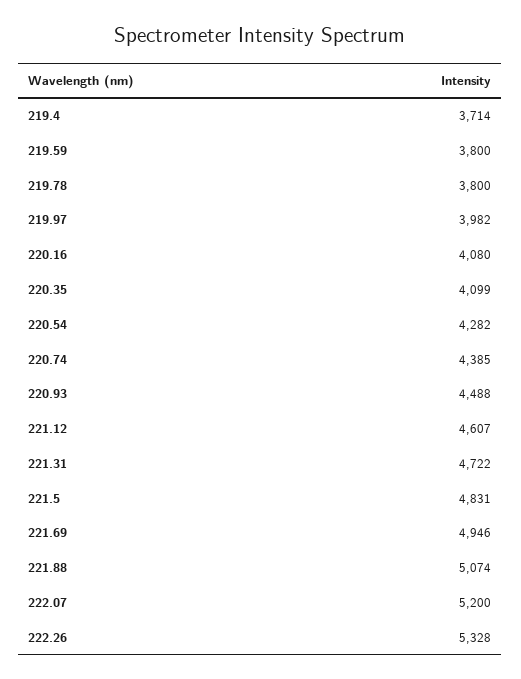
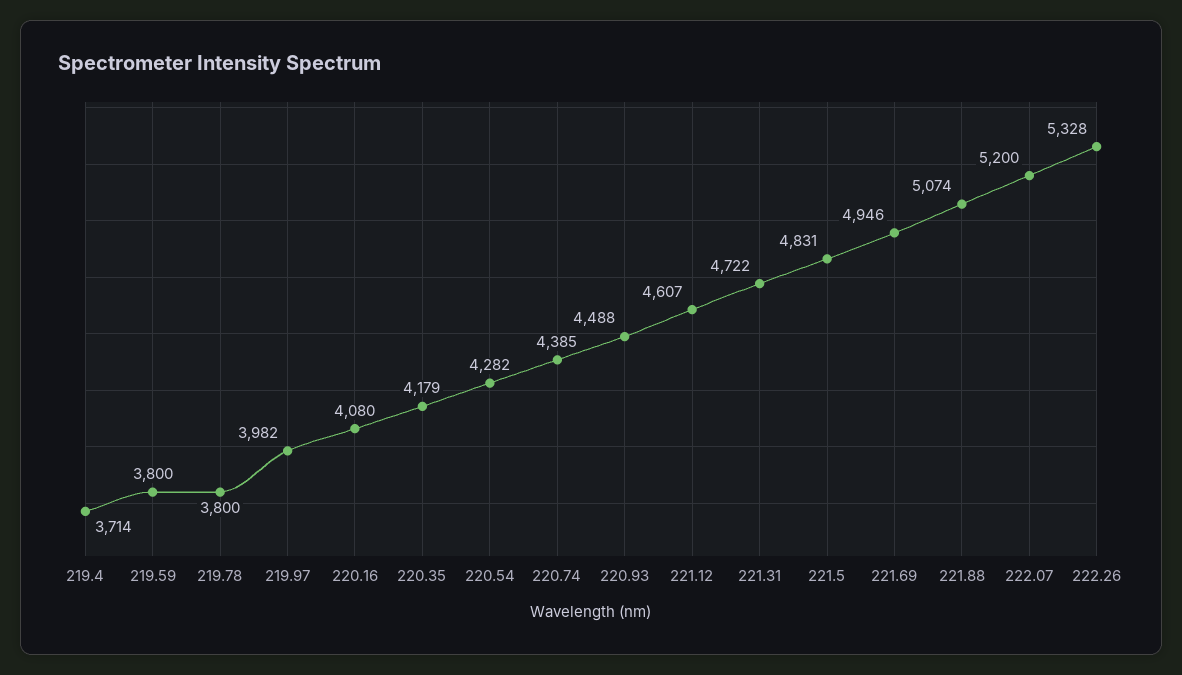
220.35: 4099 -> 4179

